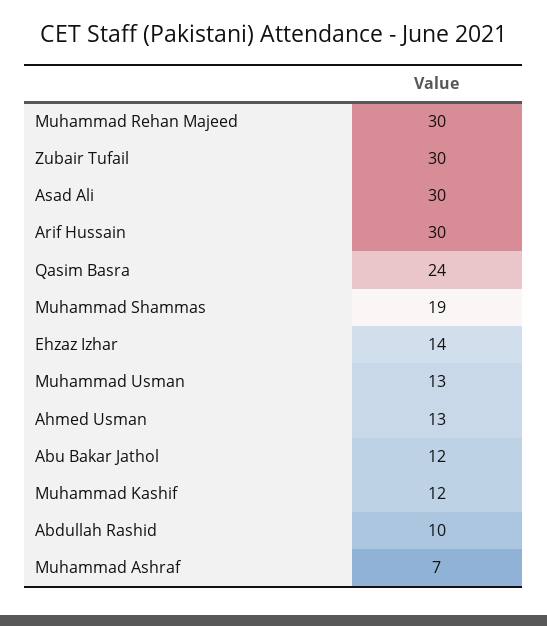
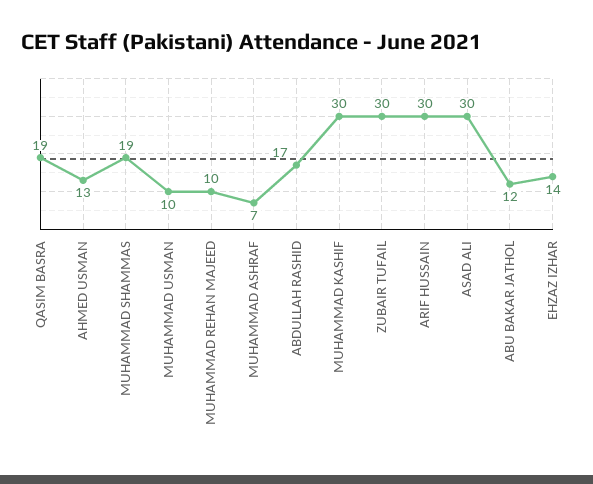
Muhammad Rehan Majeed: 30 -> 10
Qasim Basra: 24 -> 19
Muhammad Usman: 13 -> 10
Muhammad Kashif: 12 -> 30
Abdullah Rashid: 10 -> 17

